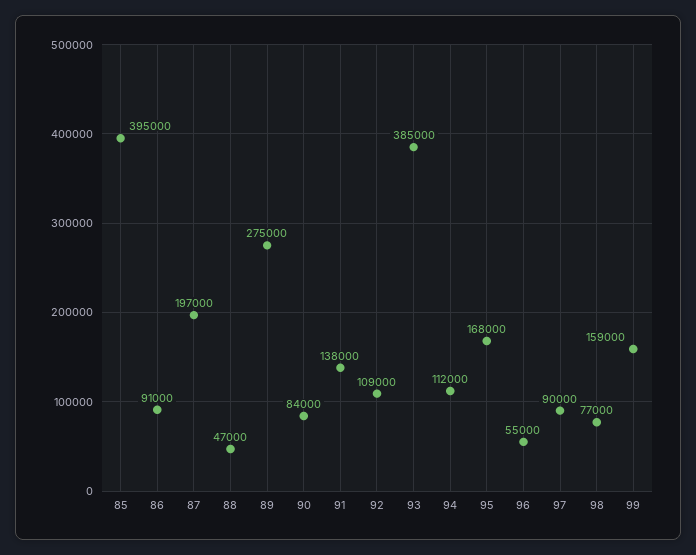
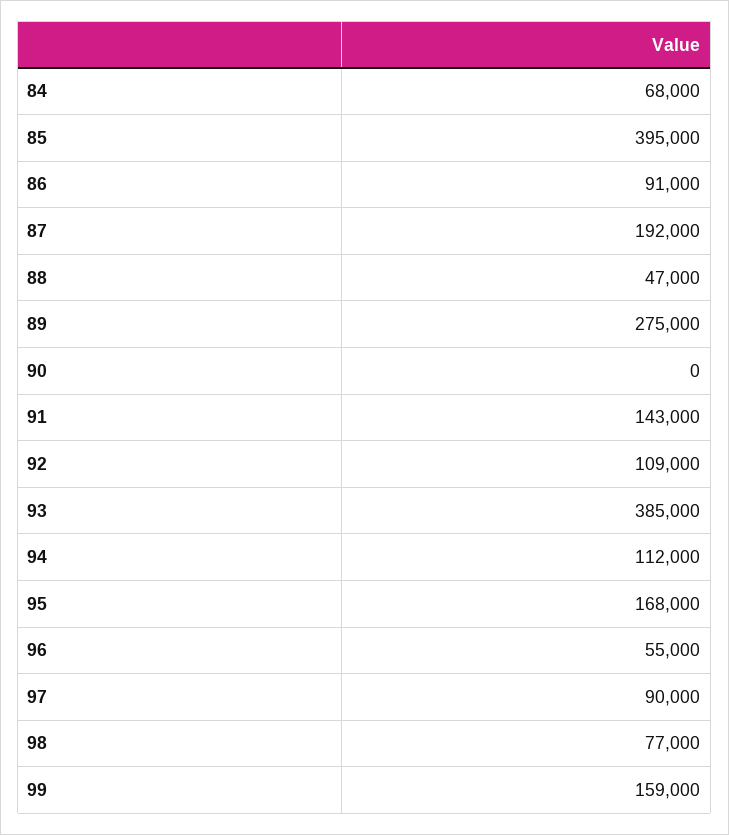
87: 197000 -> 192000
90: 84000 -> 0
91: 138000 -> 143000
84: none -> 68000

